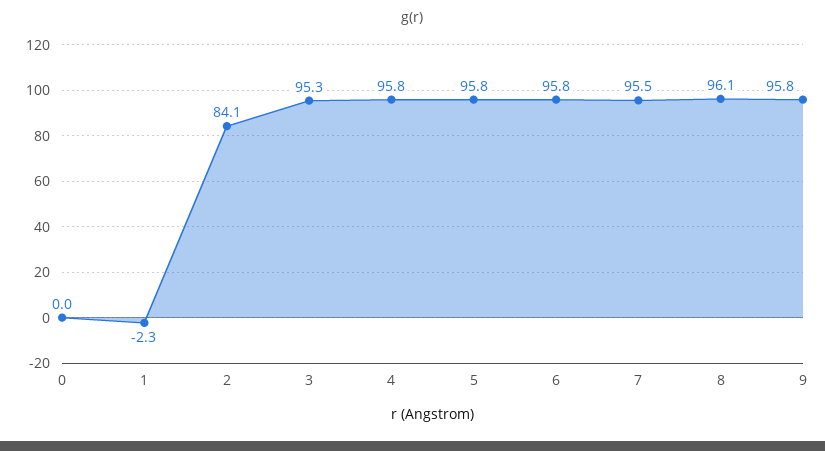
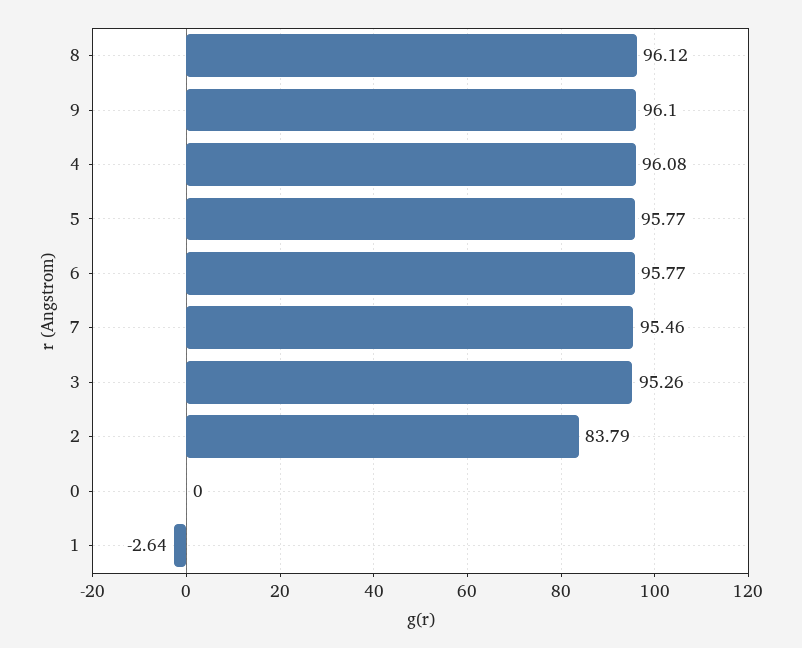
1: -2.3 -> -2.64
2: 84.1 -> 83.79
4: 95.8 -> 96.08
9: 95.8 -> 96.1

